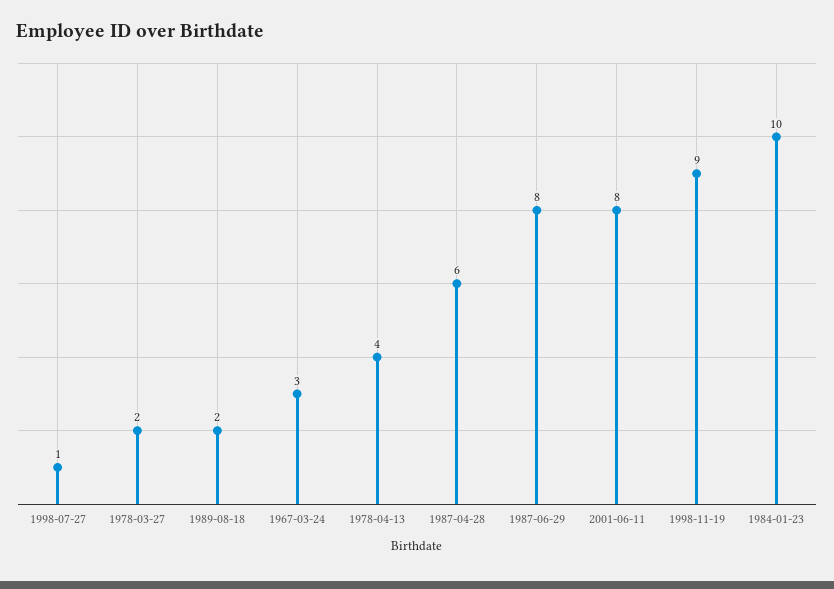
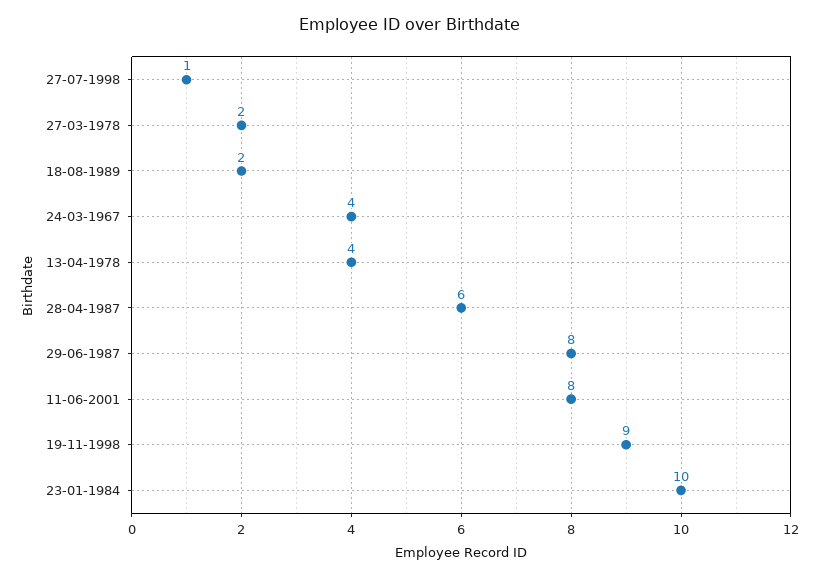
1967-03-24: 3 -> 4

